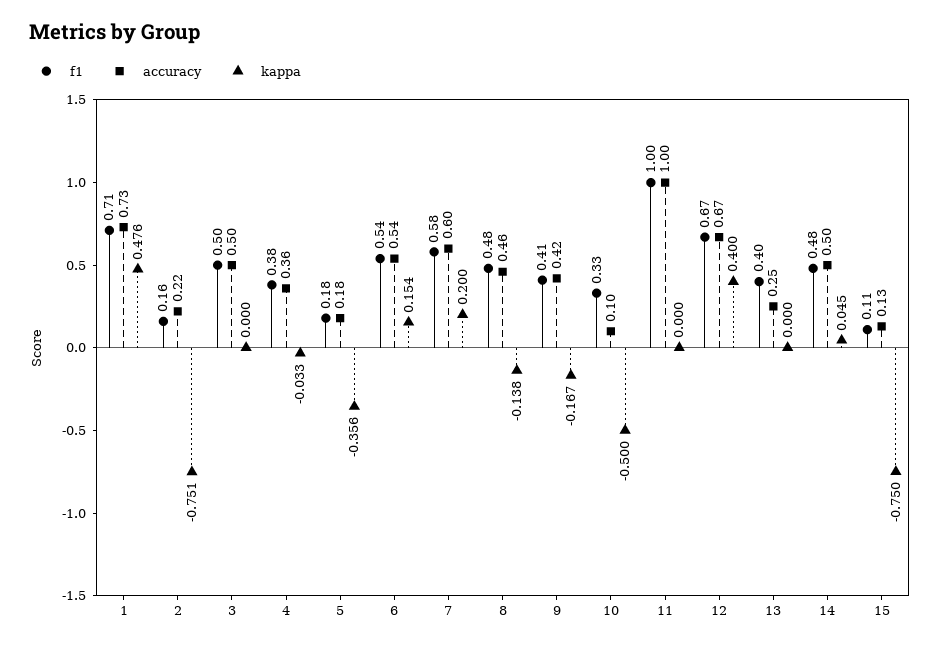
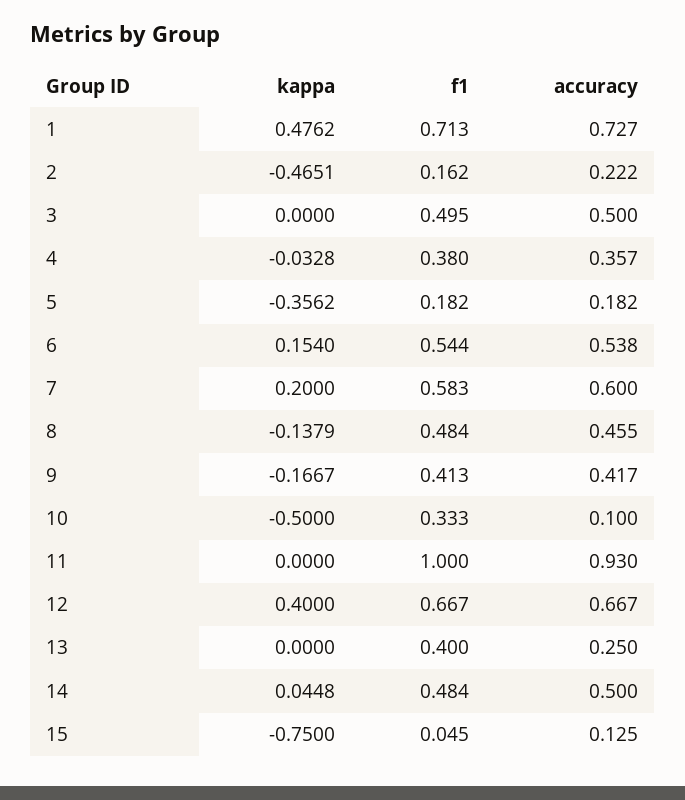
kappa, 2: -0.751 -> -0.4651
accuracy, 11: 1 -> 0.93
f1, 15: 0.11 -> 0.045

